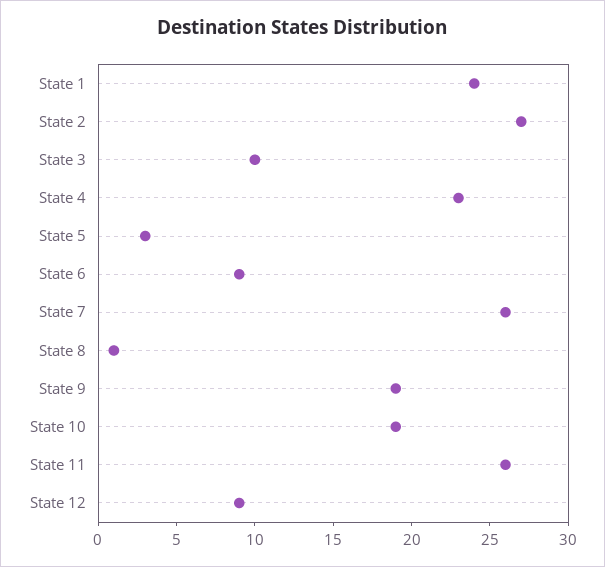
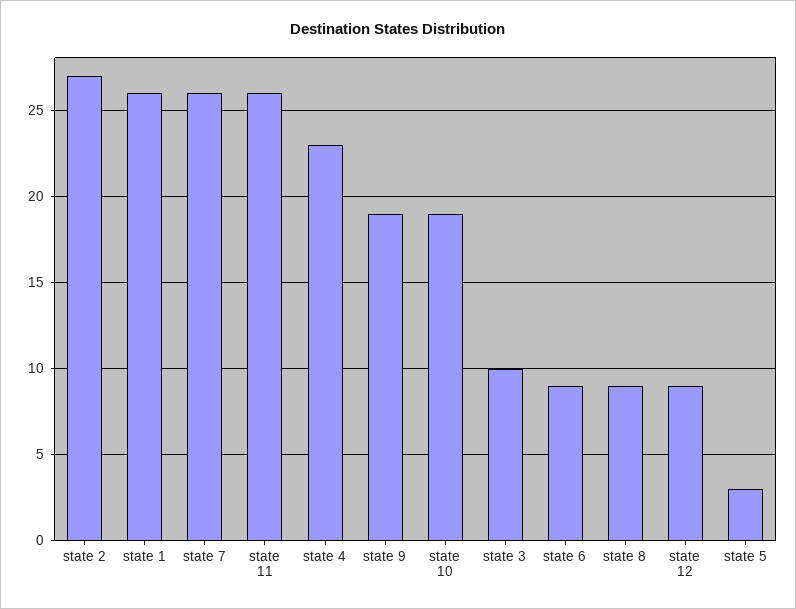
State 1: 24 -> 26
State 8: 1 -> 9

